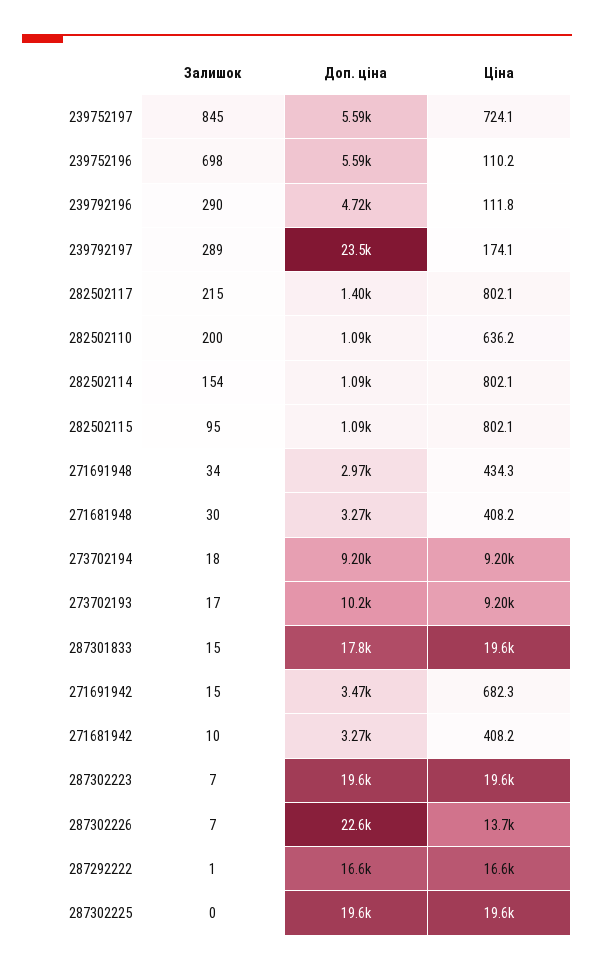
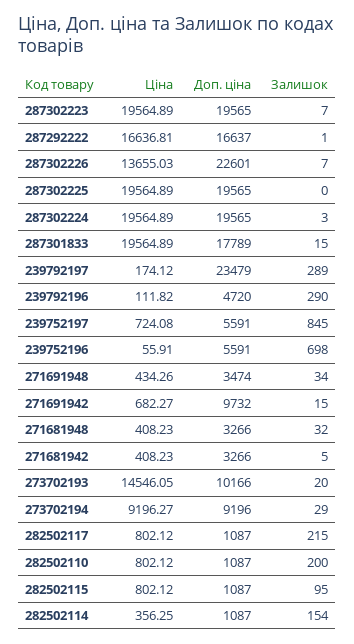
Ціна, 239752196: 110.2 -> 55.91
Доп. ціна, 282502117: 1400 -> 1087
Ціна, 282502110: 636.2 -> 802.12
Ціна, 282502114: 802.1 -> 356.25
Доп. ціна, 271691948: 2970 -> 3474
Залишок, 271681948: 30 -> 32
Залишок, 273702194: 18 -> 29
Залишок, 273702193: 17 -> 20
Ціна, 273702193: 9200 -> 14546.05
Доп. ціна, 271691942: 3470 -> 9732
Залишок, 271681942: 10 -> 5
Ціна, 287302224: none -> 19564.89
Доп. ціна, 287302224: none -> 19565
Залишок, 287302224: none -> 3

